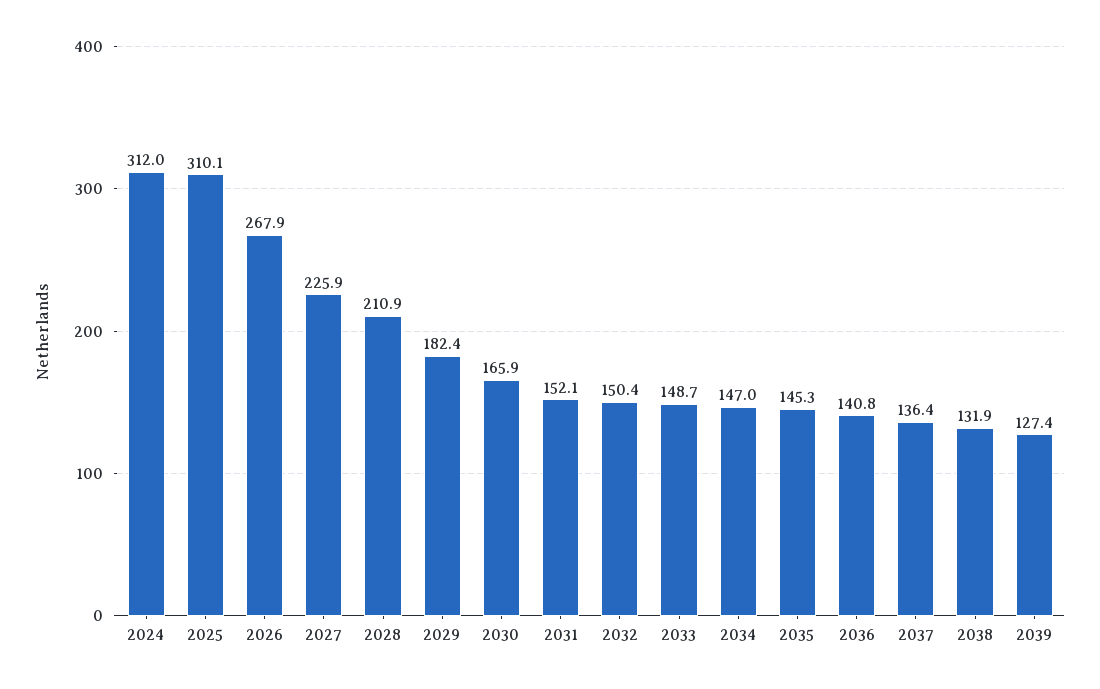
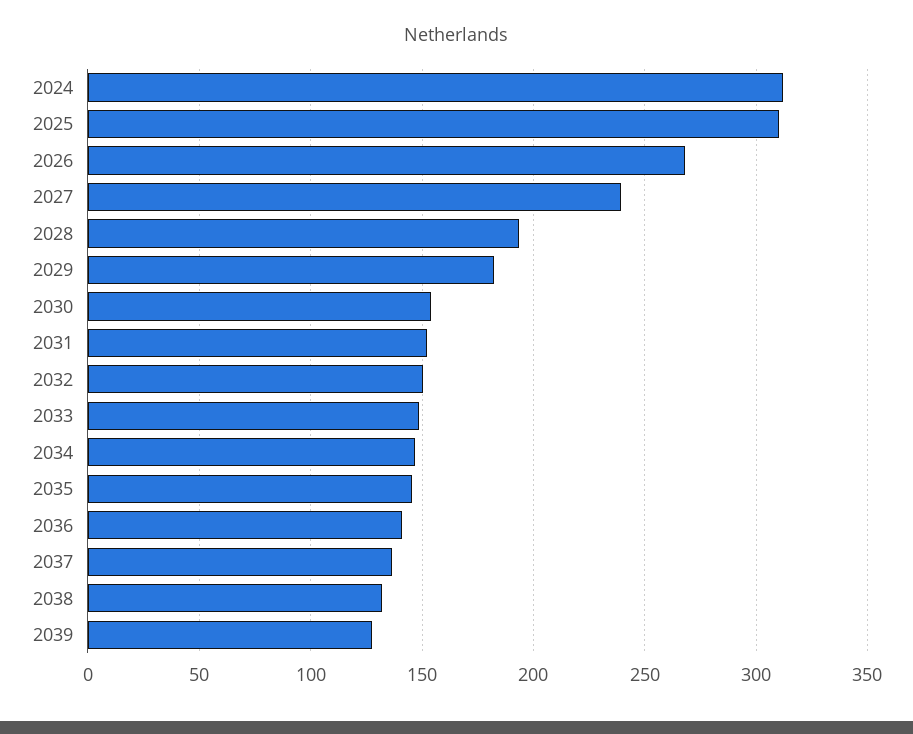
2027: 225.9 -> 240
2028: 210.9 -> 195
2030: 165.9 -> 155

